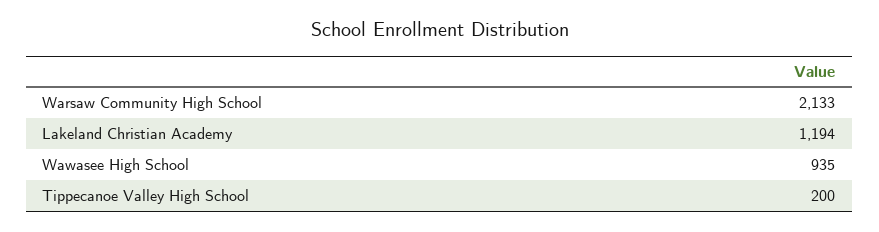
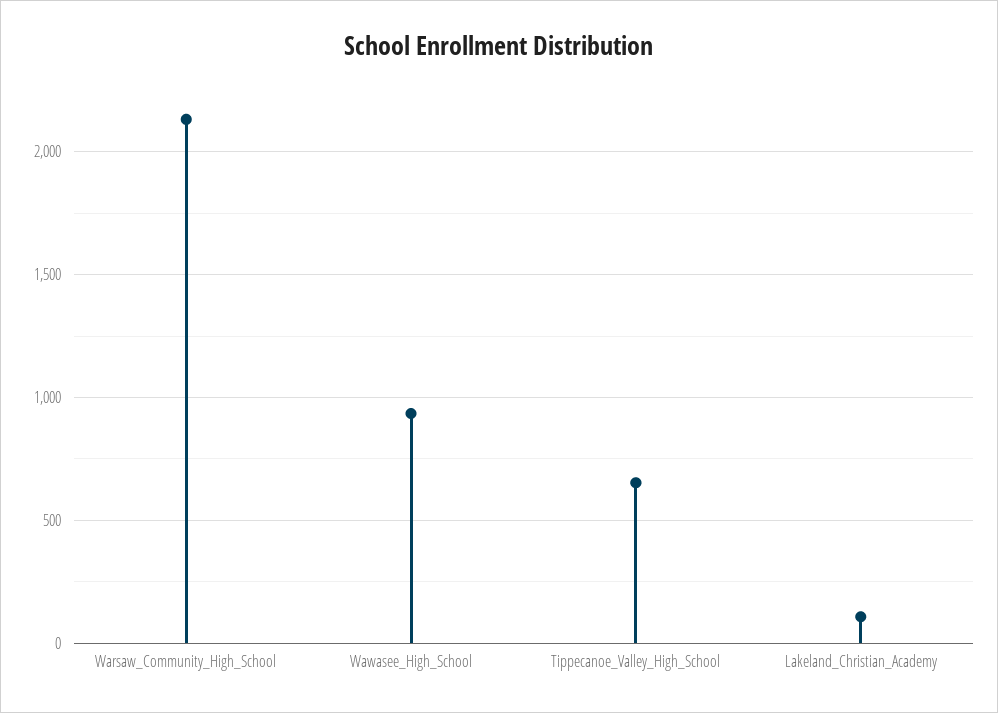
Lakeland Christian Academy: 1194 -> 100
Tippecanoe Valley High School: 200 -> 650

